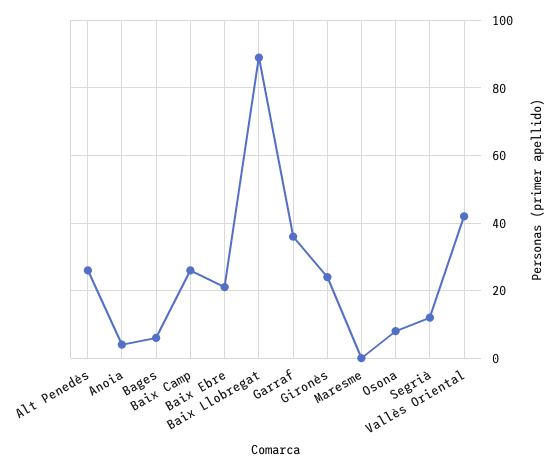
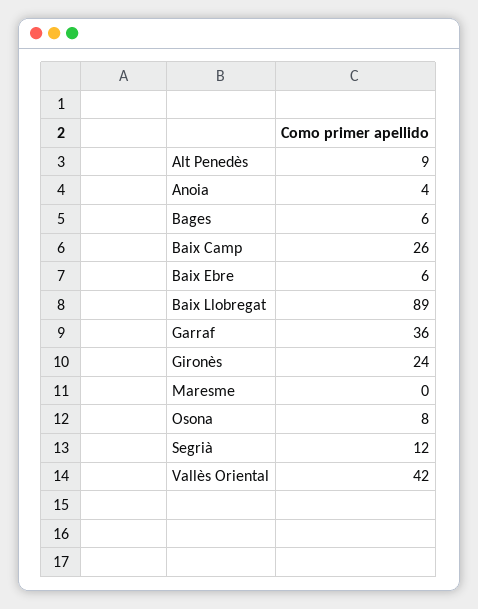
Alt Penedès: 25 -> 9
Baix Ebre: 20 -> 6

